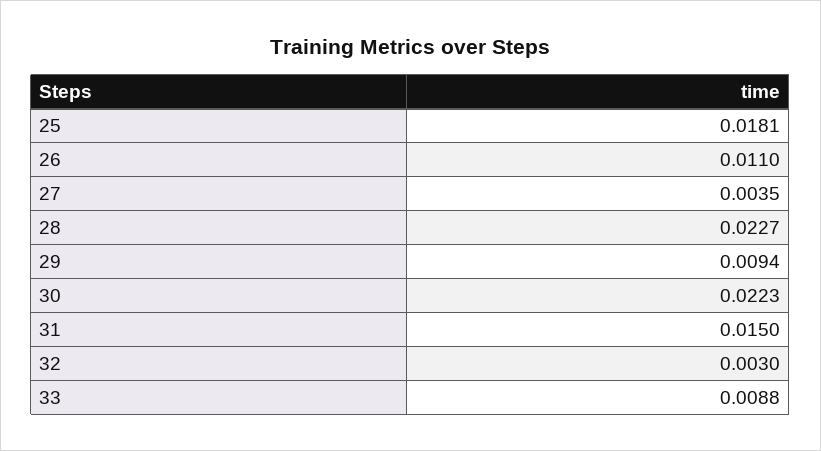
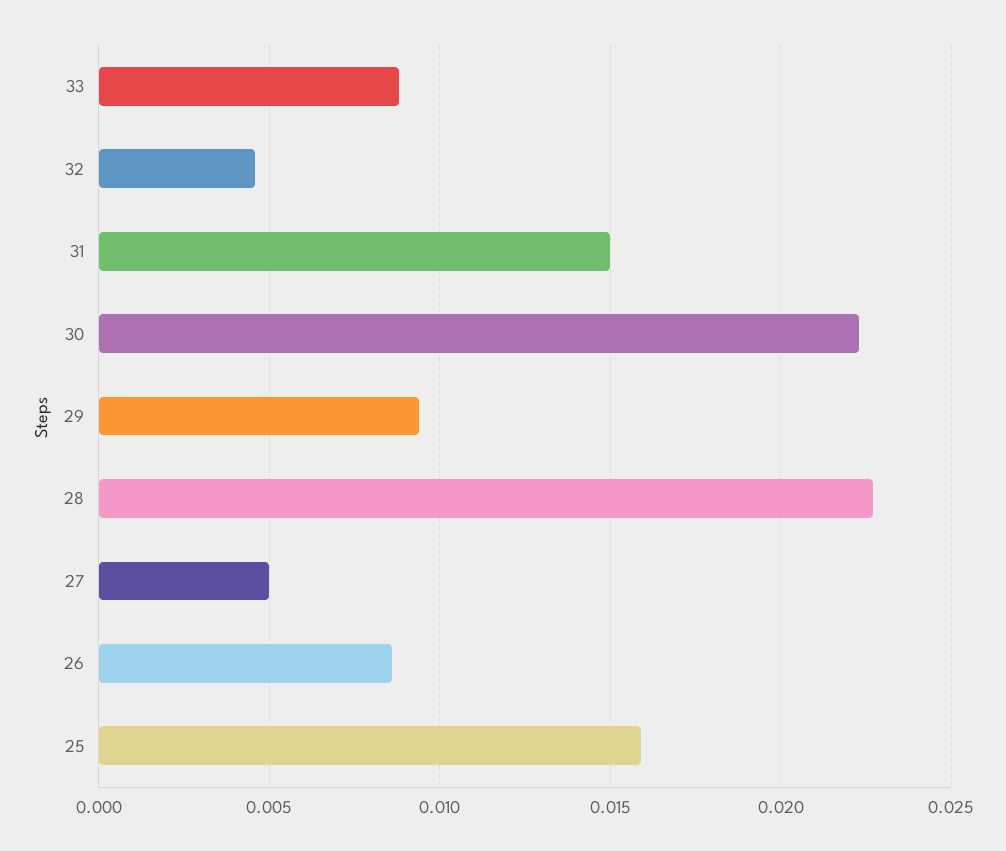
25: 0.0181 -> 0.016
26: 0.011 -> 0.0085
27: 0.0035 -> 0.005
32: 0.003 -> 0.0045

